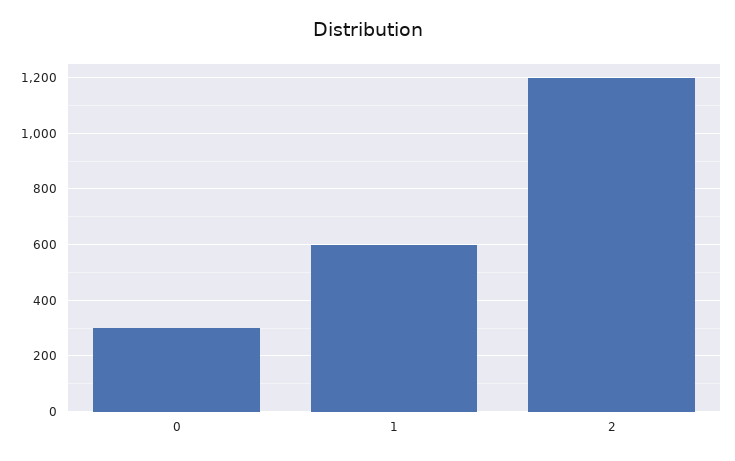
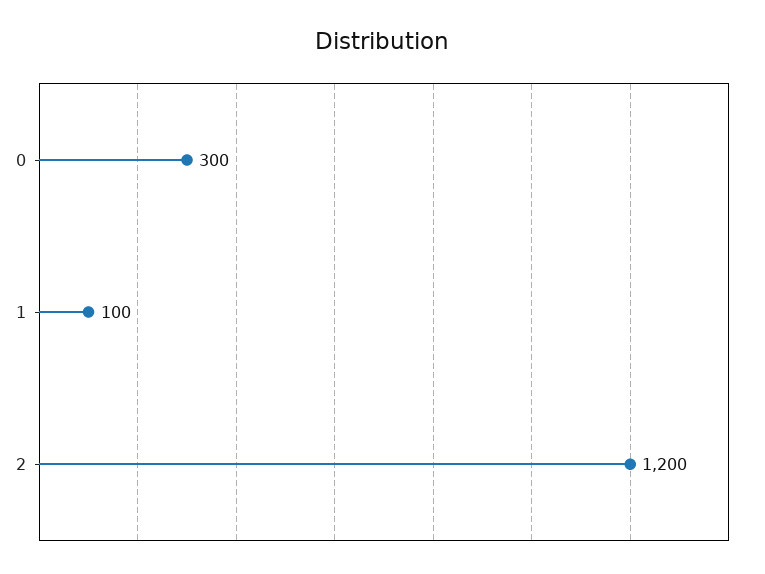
1: 600 -> 100

